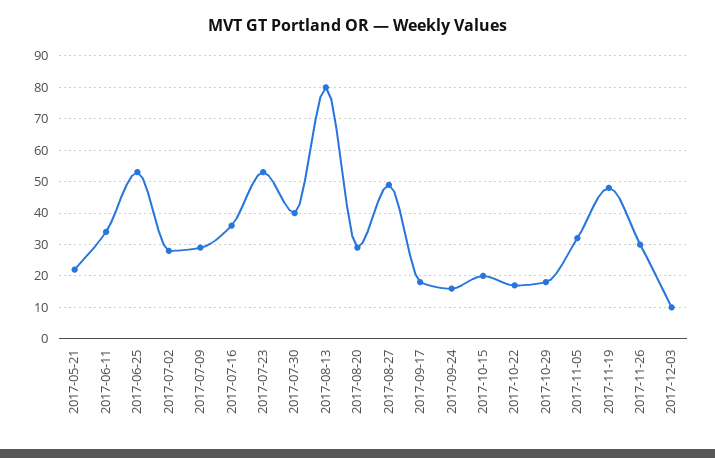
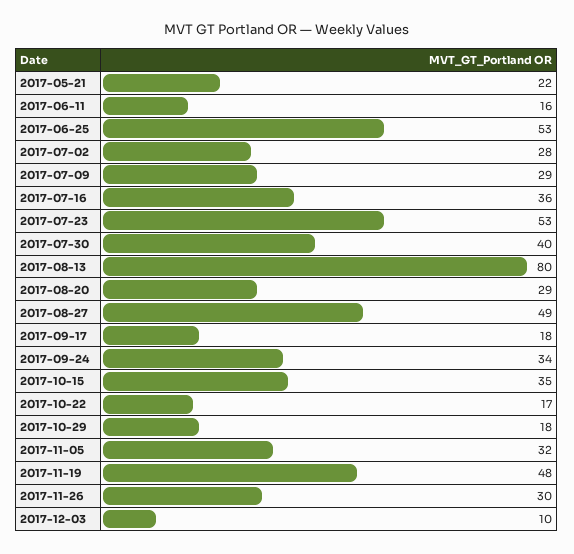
2017-06-11: 35 -> 16
2017-09-24: 15 -> 34
2017-10-15: 20 -> 35

